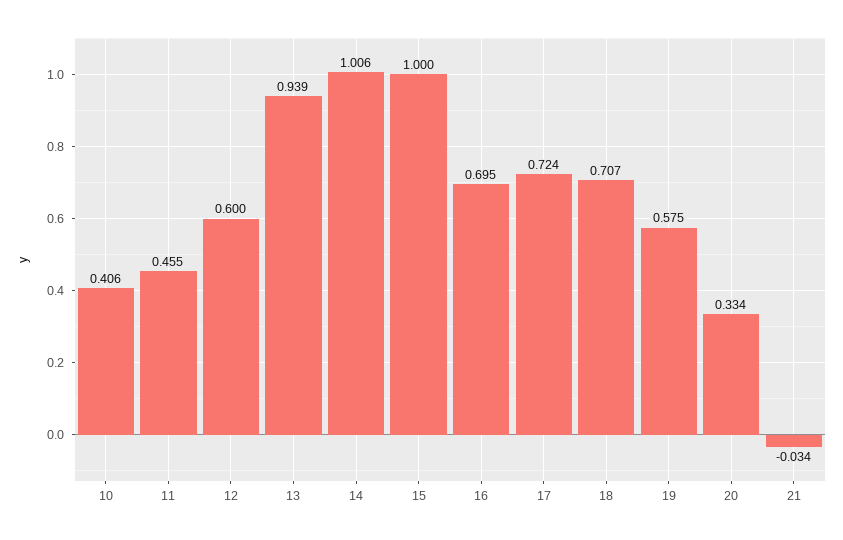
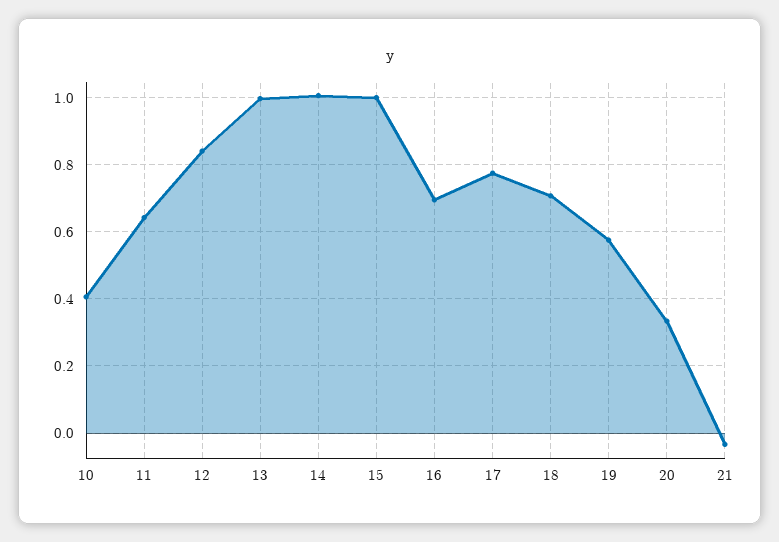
11: 0.455 -> 0.64
12: 0.6 -> 0.84
13: 0.939 -> 1
17: 0.724 -> 0.78

